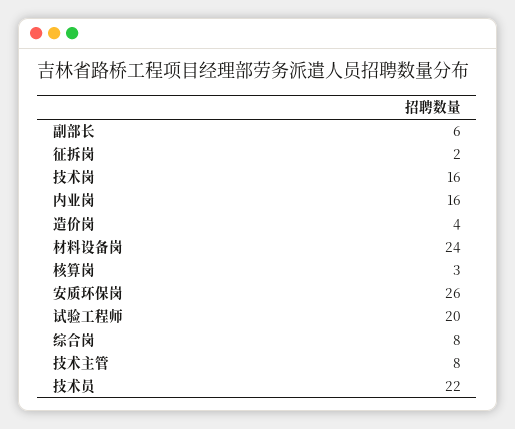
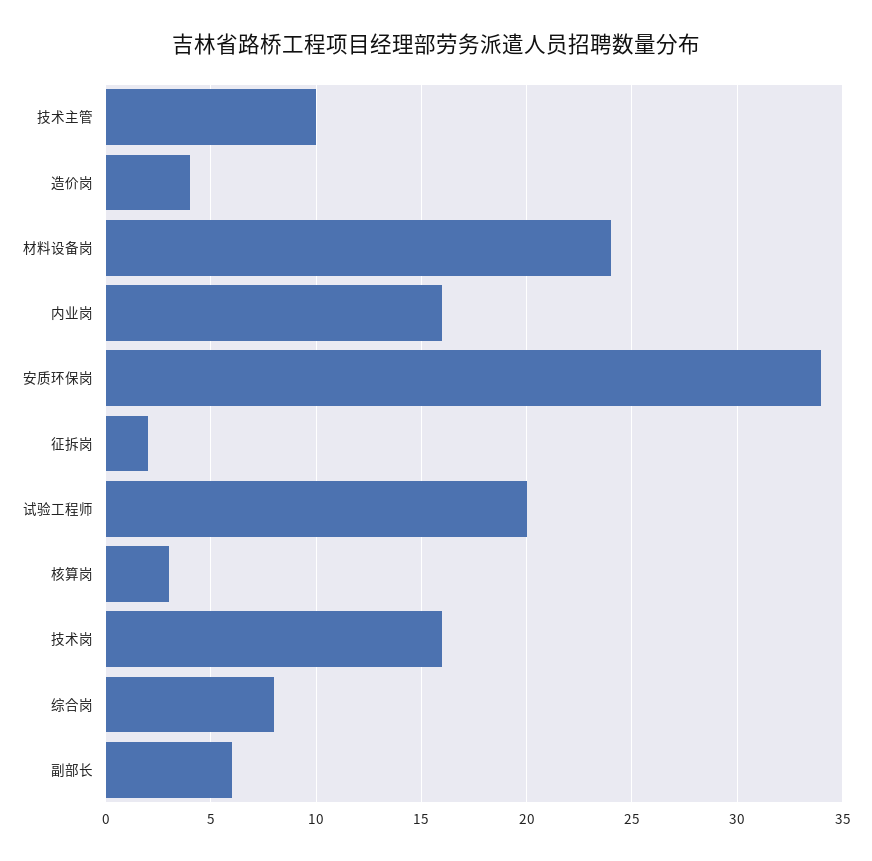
安质环保岗: 26 -> 34
技术主管: 8 -> 10
技术员: 22 -> none

